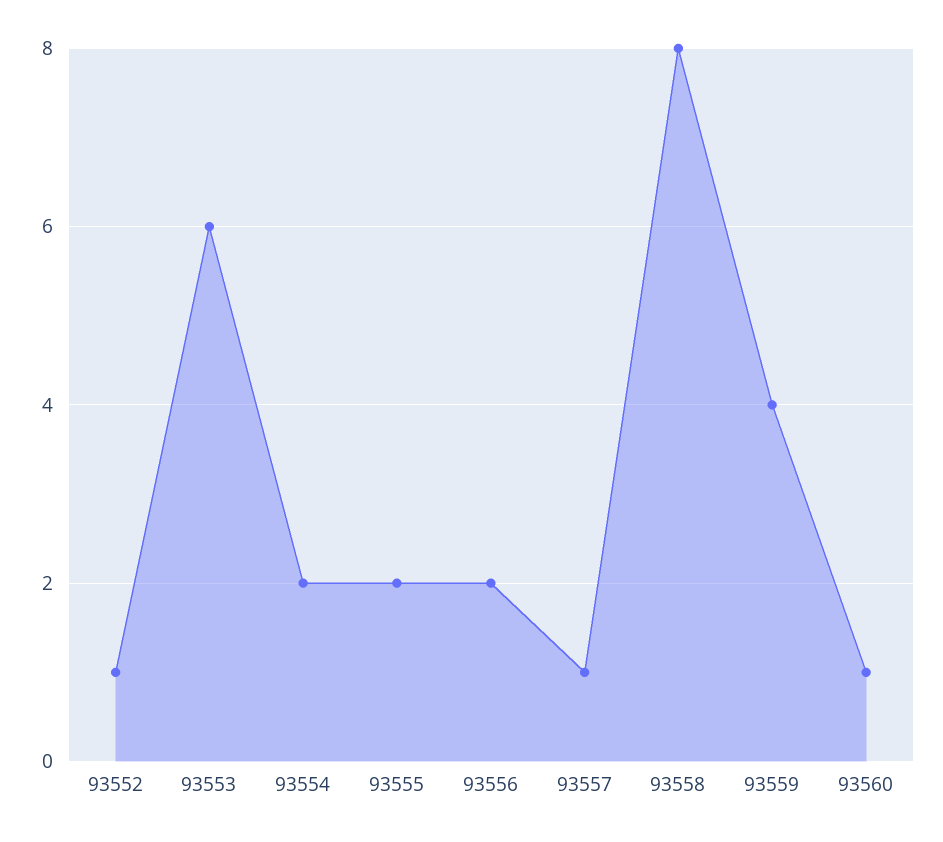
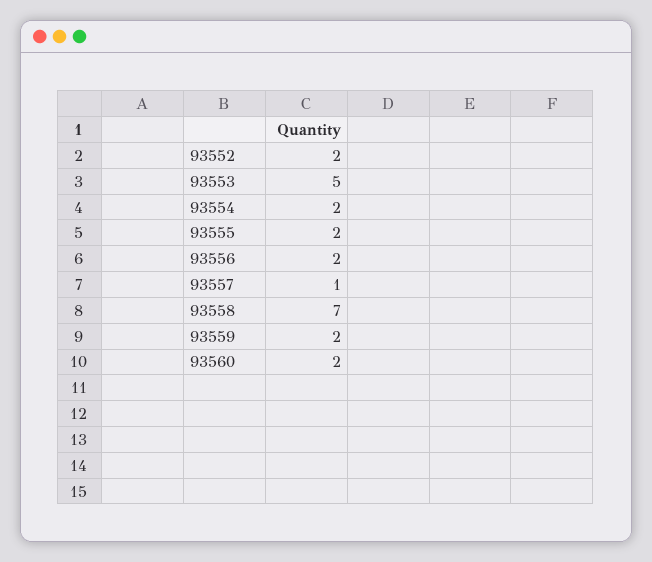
93552: 1 -> 2
93553: 6 -> 5
93558: 8 -> 7
93559: 4 -> 2
93560: 1 -> 2

